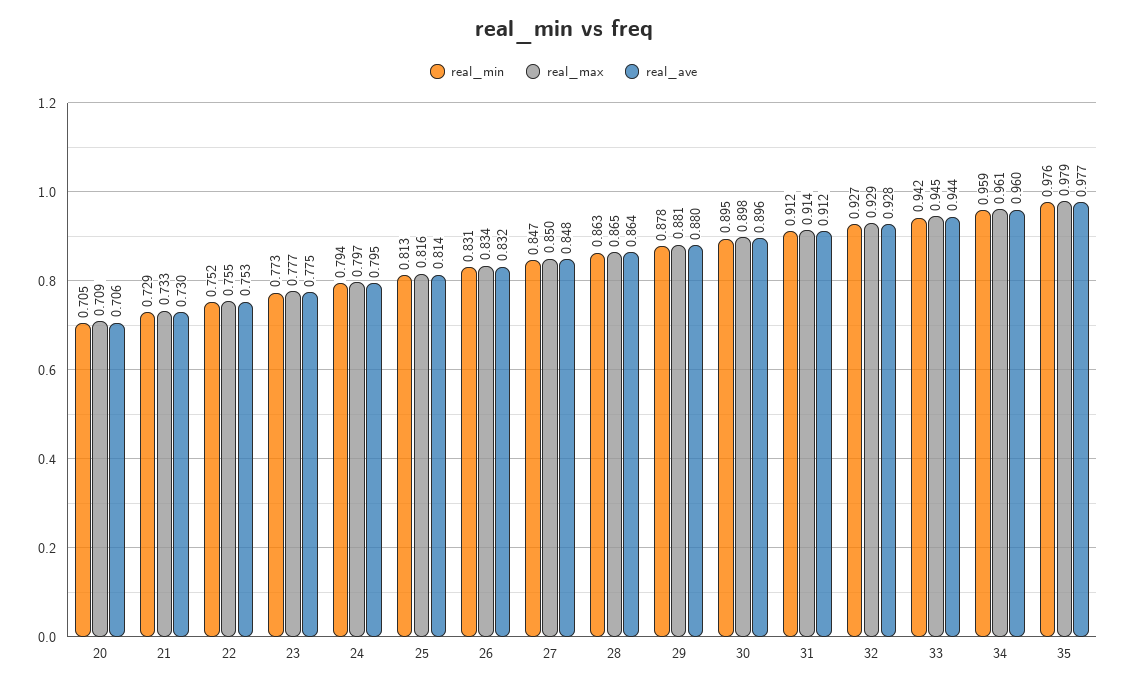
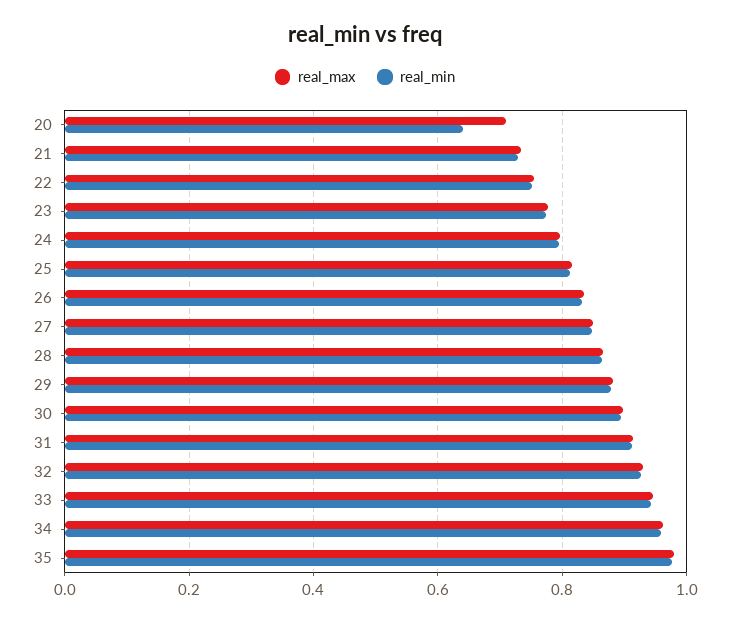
real_min, 20: 0.705 -> 0.64
real_ave, 20: 0.706 -> none
real_ave, 21: 0.73 -> none
real_ave, 22: 0.753 -> none
real_ave, 23: 0.775 -> none
real_ave, 24: 0.795 -> none
real_ave, 25: 0.814 -> none
real_ave, 26: 0.832 -> none
real_ave, 27: 0.848 -> none
real_ave, 28: 0.864 -> none
real_ave, 29: 0.88 -> none
real_ave, 30: 0.896 -> none
real_ave, 31: 0.912 -> none
real_ave, 32: 0.928 -> none
real_ave, 33: 0.944 -> none
real_ave, 34: 0.96 -> none
real_ave, 35: 0.977 -> none

